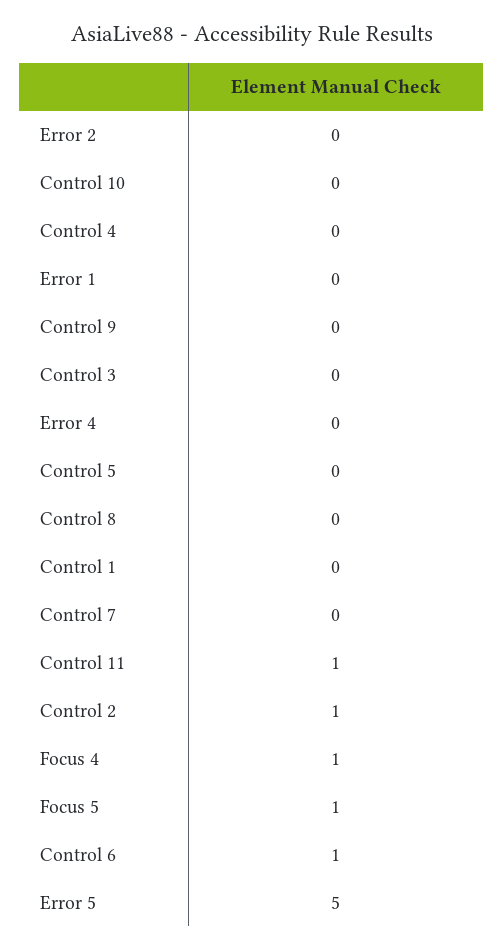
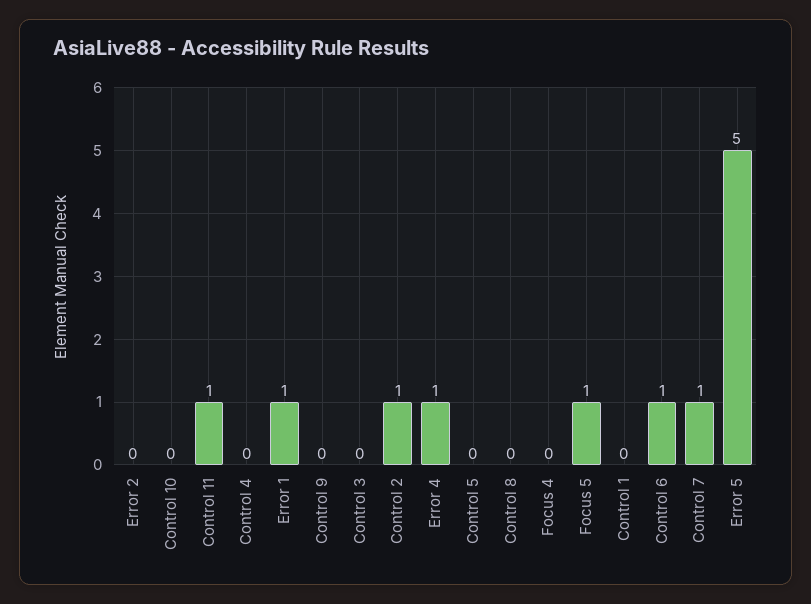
Error 1: 0 -> 1
Error 4: 0 -> 1
Control 7: 0 -> 1
Focus 4: 1 -> 0

